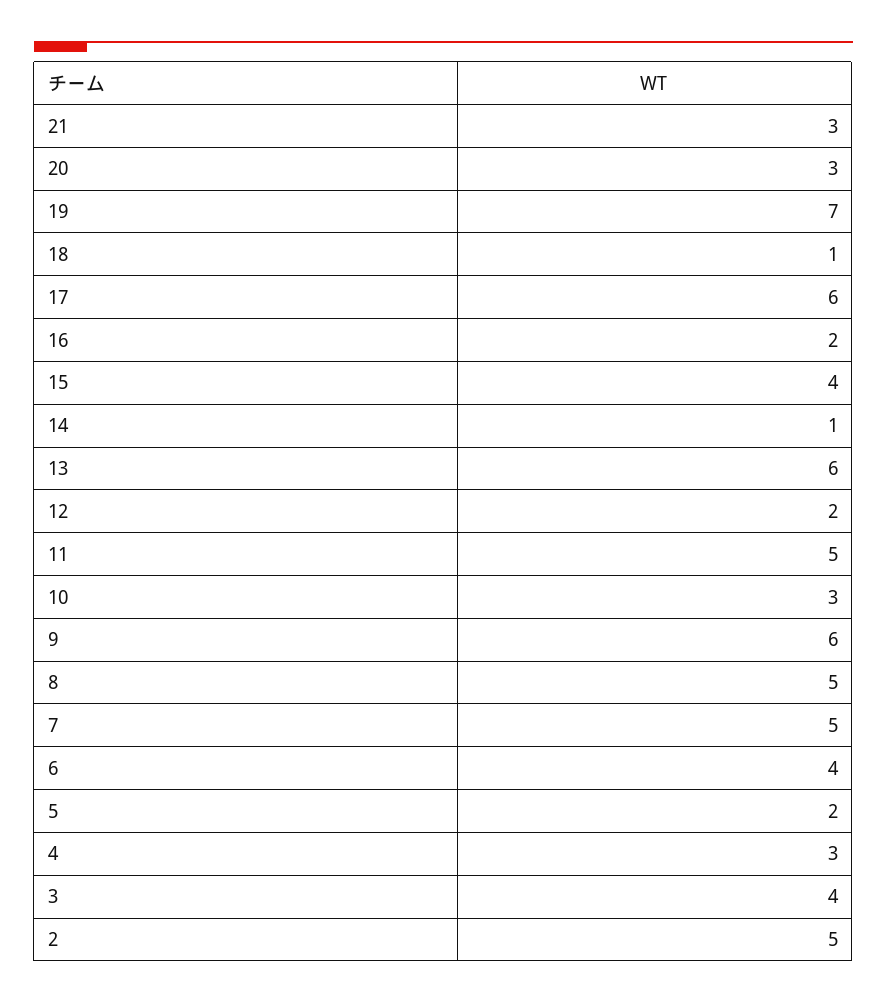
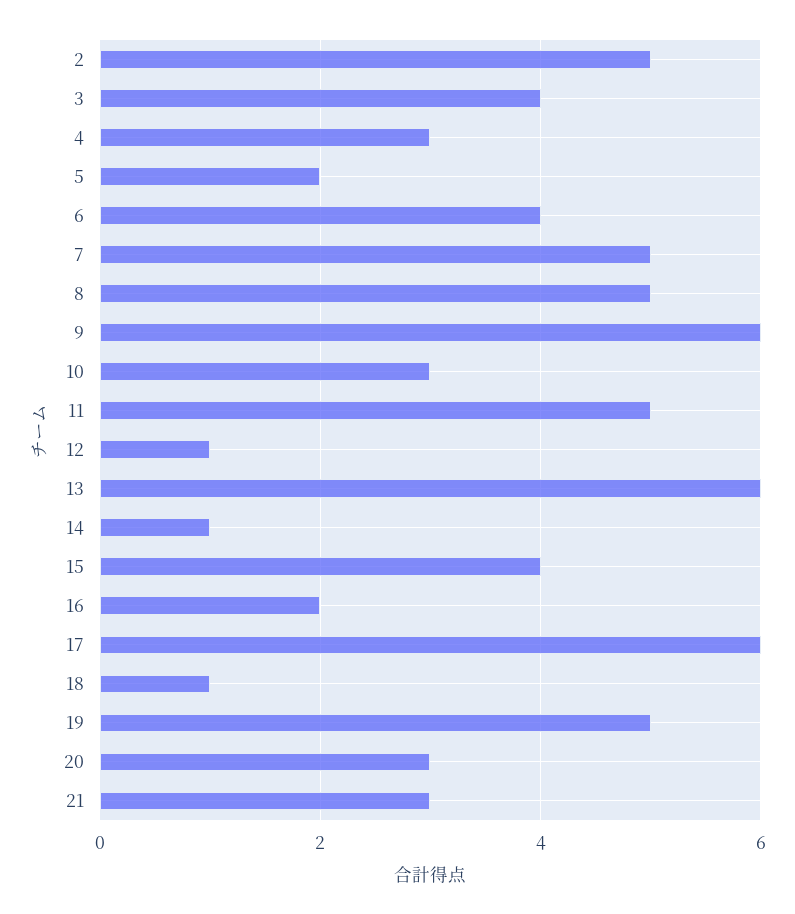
19: 7 -> 5
12: 2 -> 1

